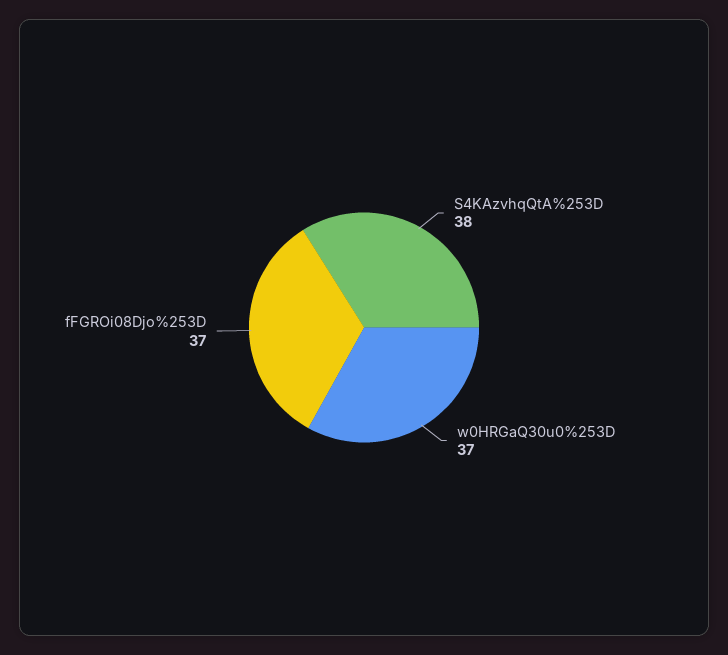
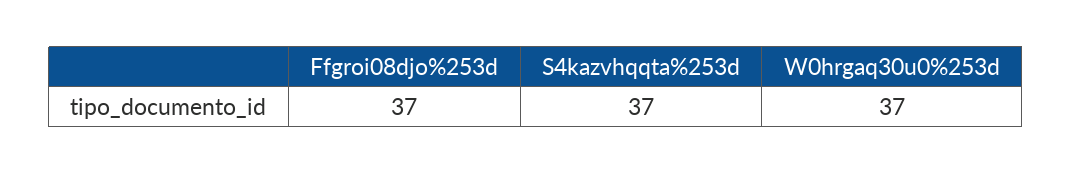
S4KAzvhqQtA%253D: 38 -> 37

